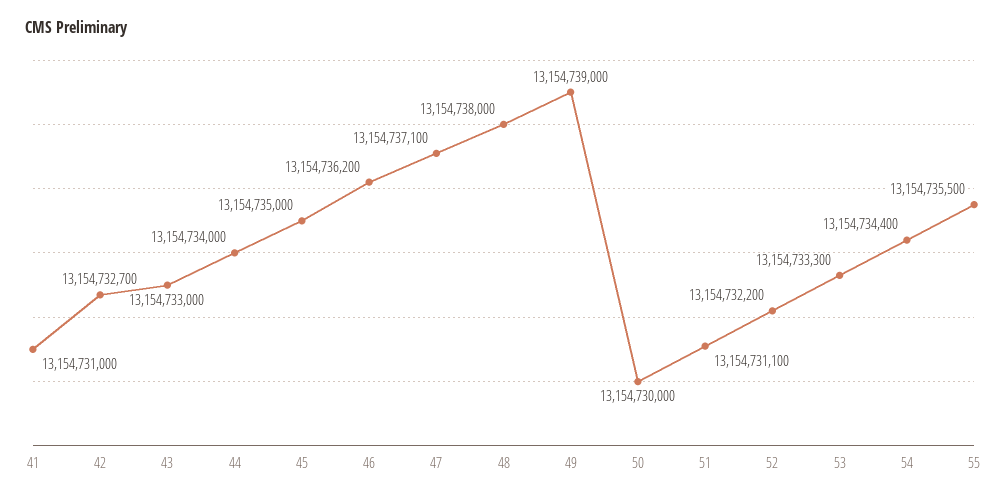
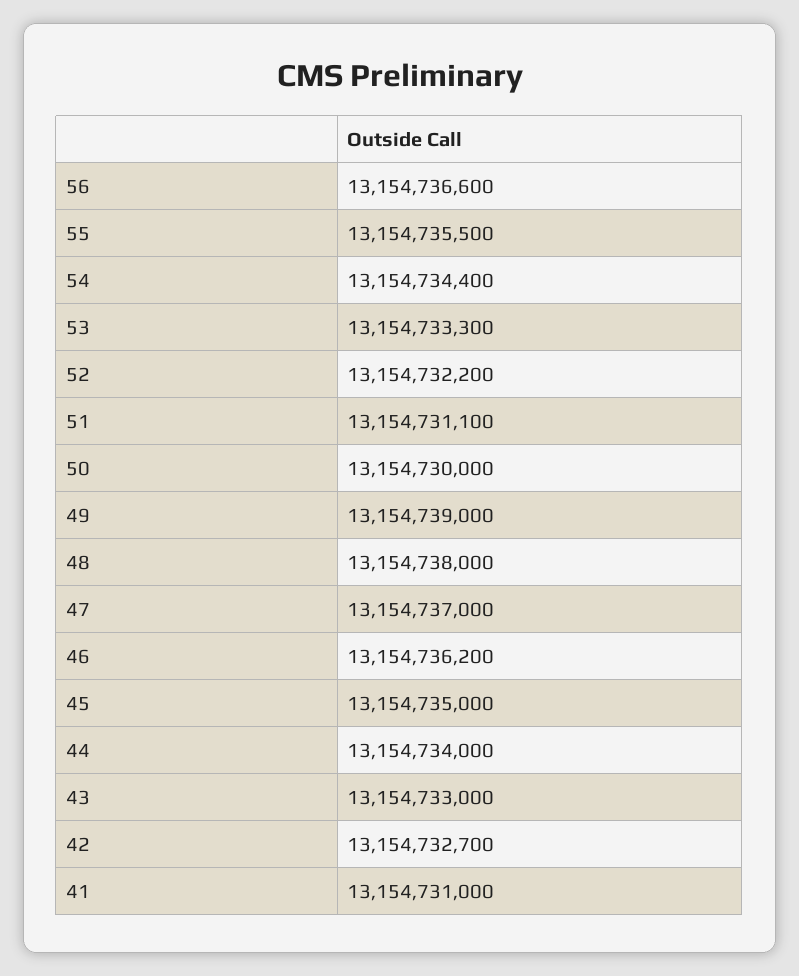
47: 13154737100 -> 13154737000
56: none -> 13154736600

